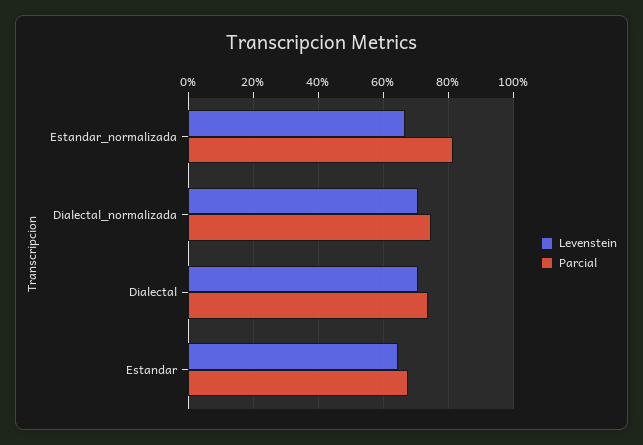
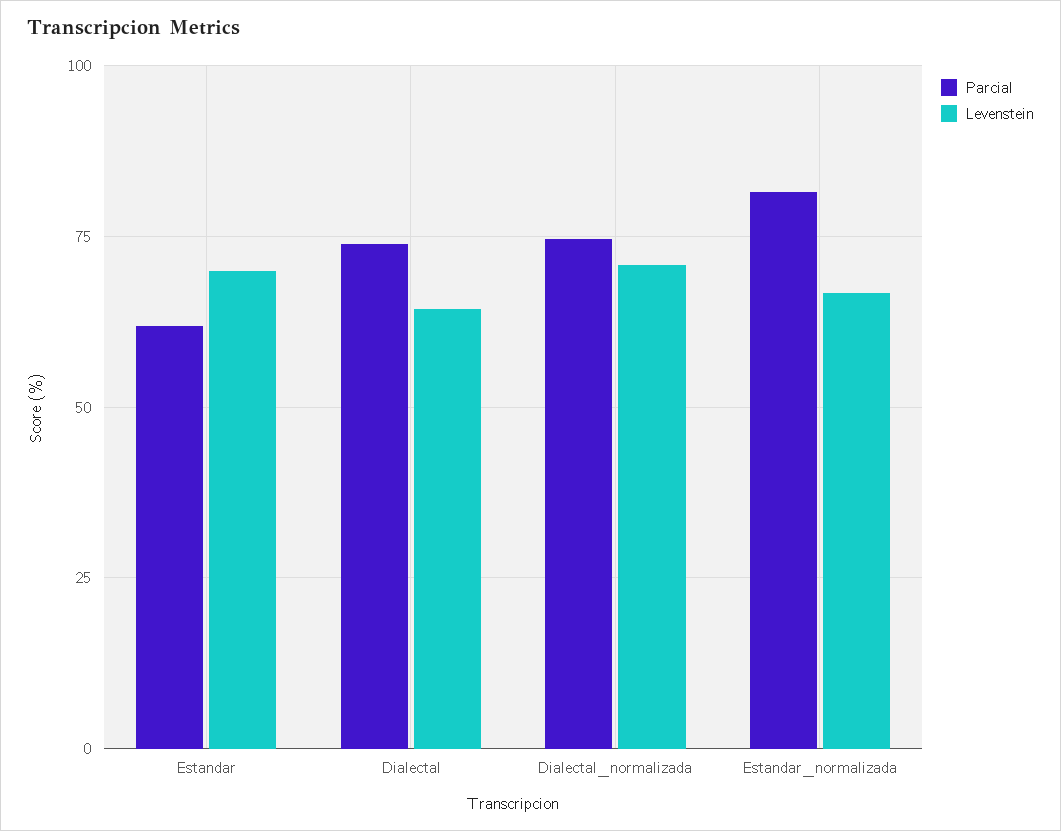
Levenstein, Dialectal: 70 -> 65
Levenstein, Estandar: 64 -> 70
Parcial, Estandar: 68 -> 62.5

